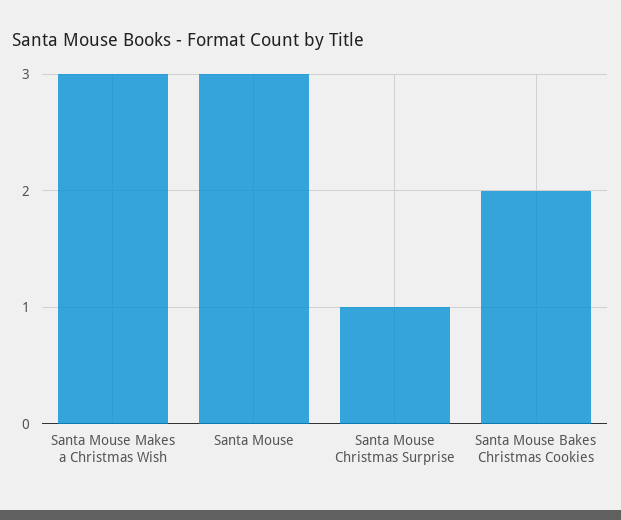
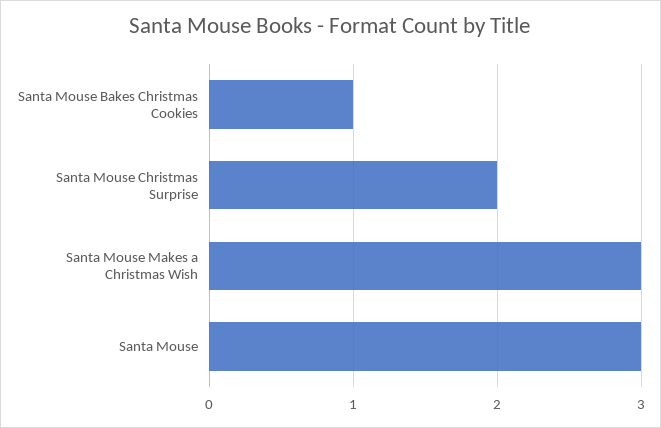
Santa Mouse Christmas Surprise: 1 -> 2
Santa Mouse Bakes Christmas Cookies: 2 -> 1

